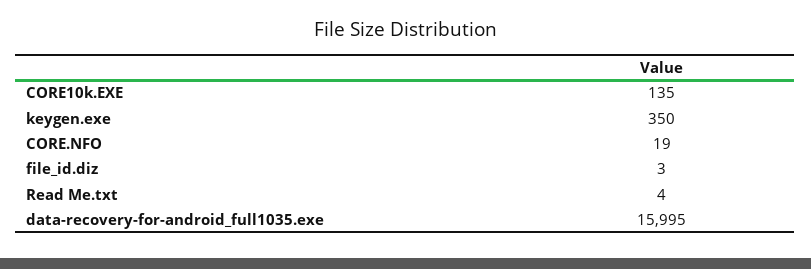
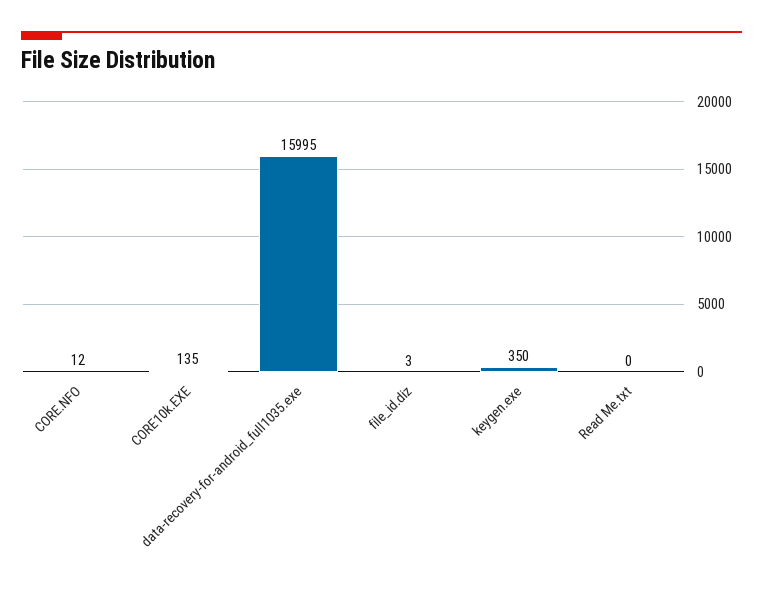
CORE.NFO: 19 -> 12
Read Me.txt: 4 -> 0

